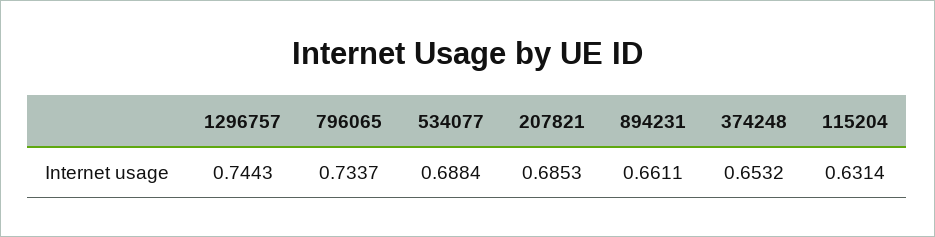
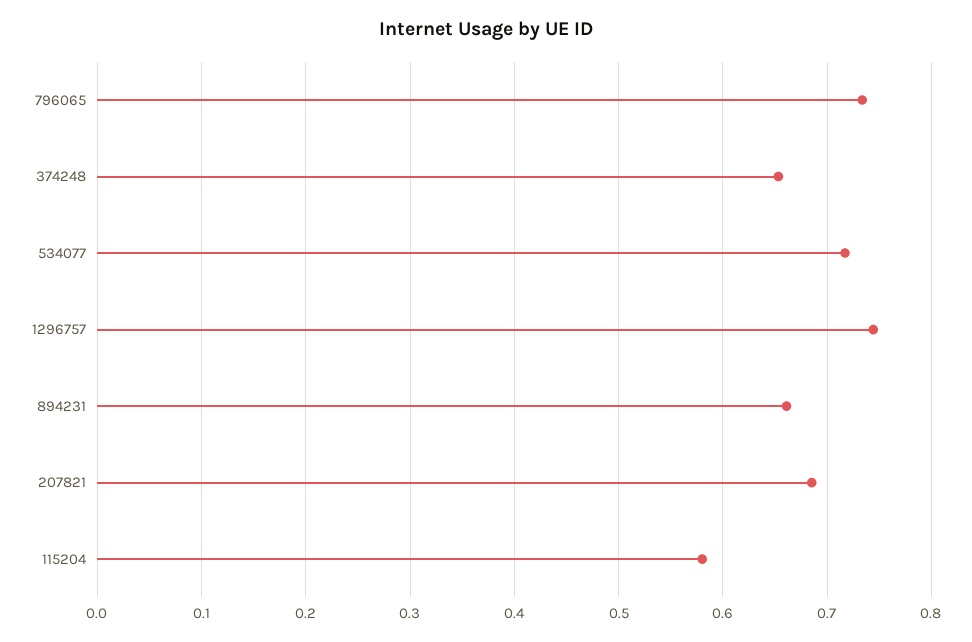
534077: 0.6884 -> 0.72
115204: 0.6314 -> 0.58

